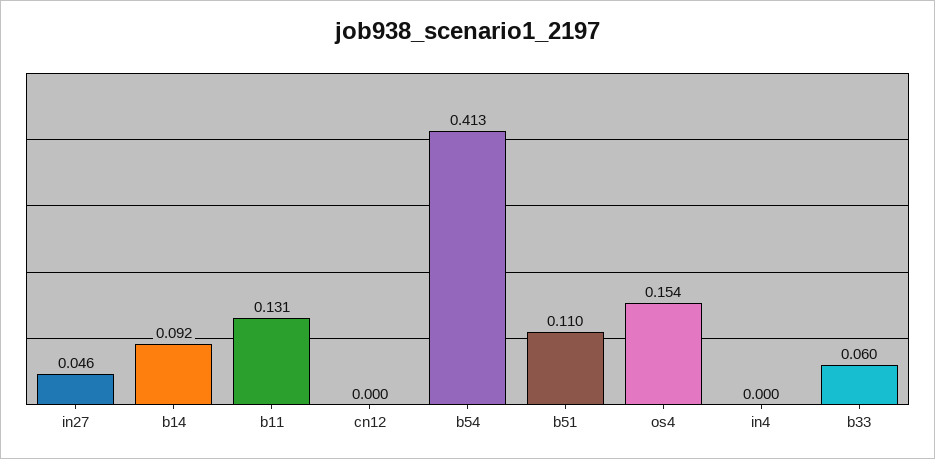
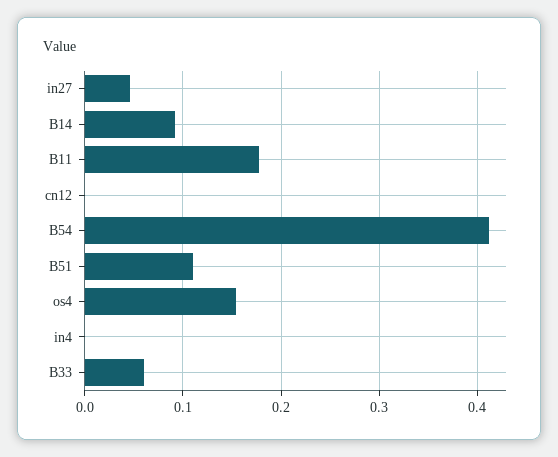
b11: 0.131 -> 0.18

